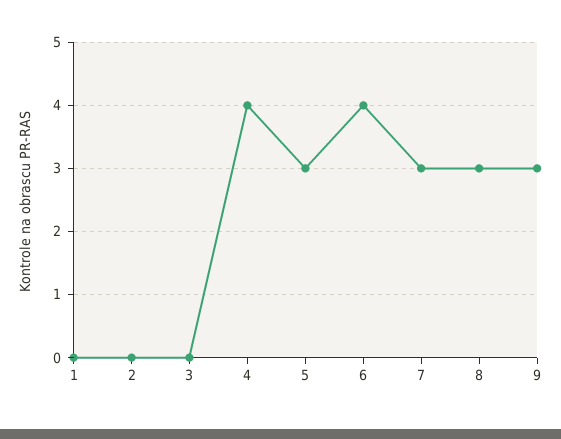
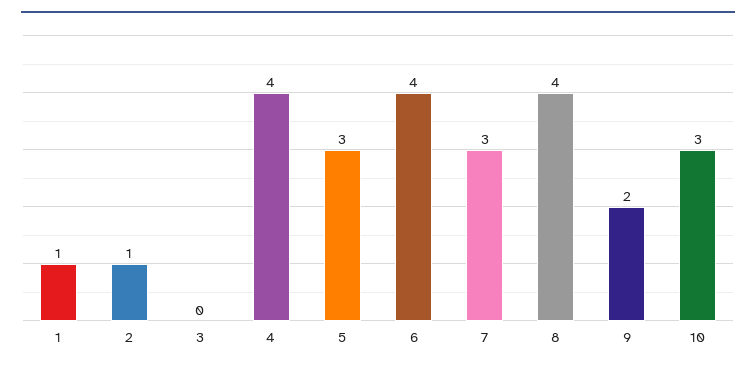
1: 0 -> 1
2: 0 -> 1
8: 3 -> 4
9: 3 -> 2
10: none -> 3

